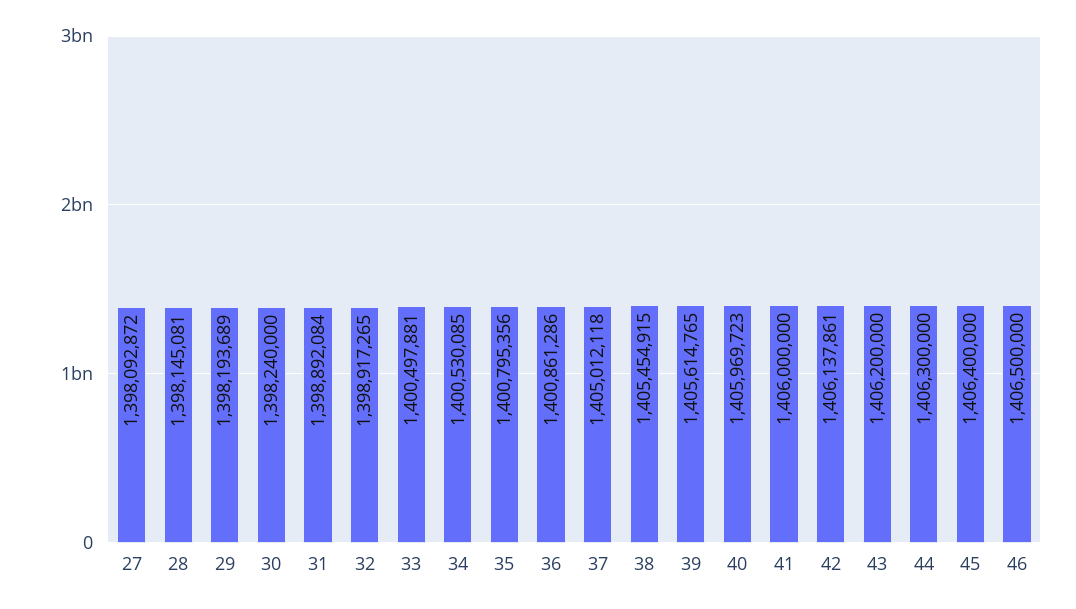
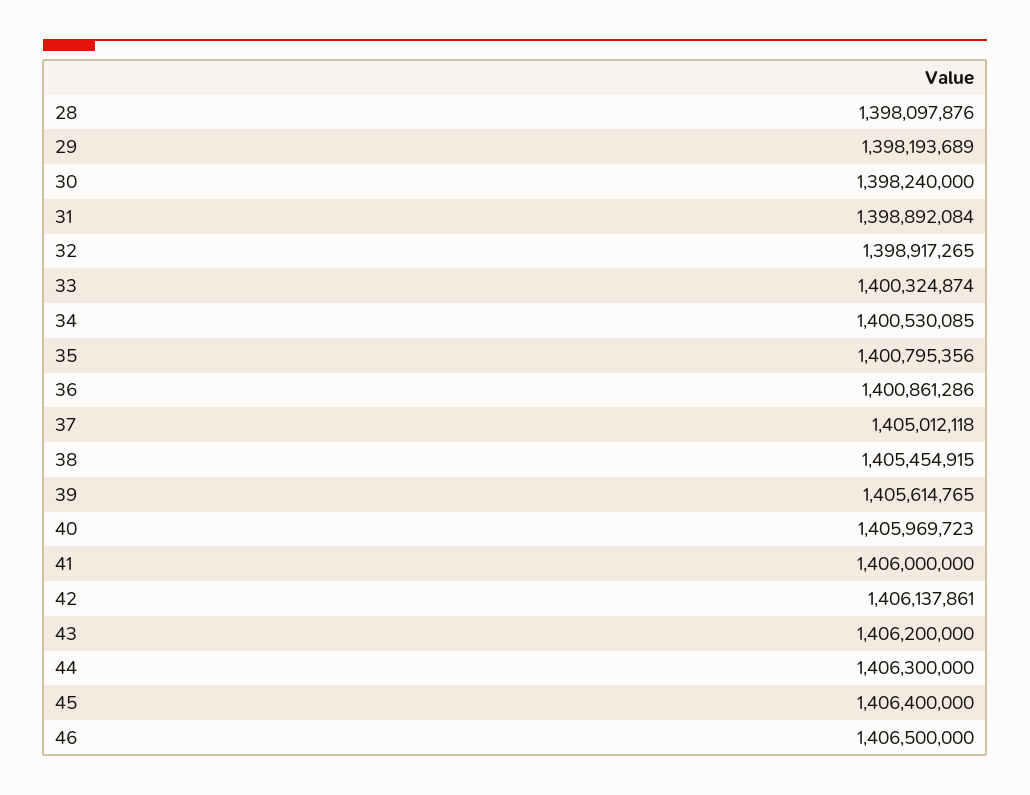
27: 1398092872 -> none
28: 1398145081 -> 1398097876
33: 1400497881 -> 1400324874

